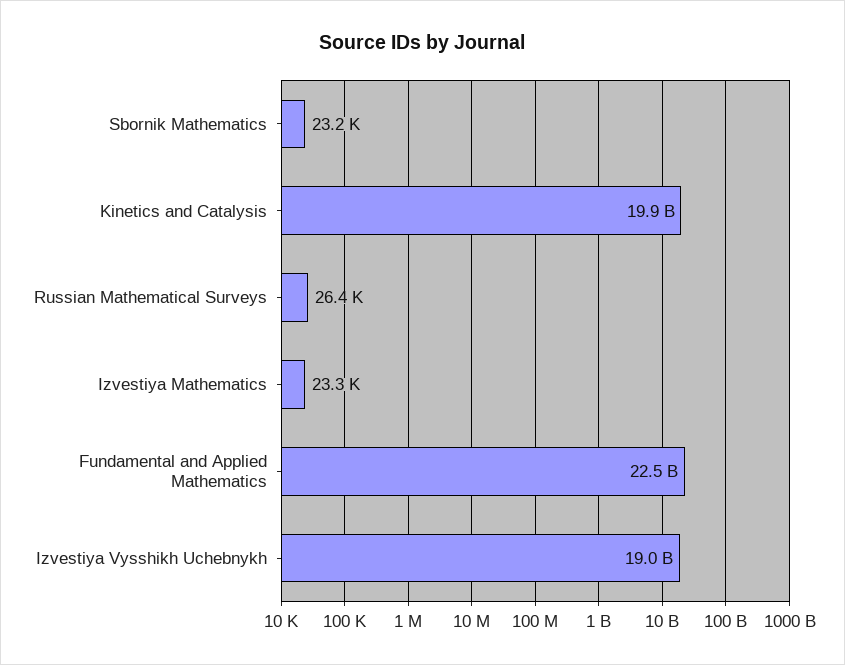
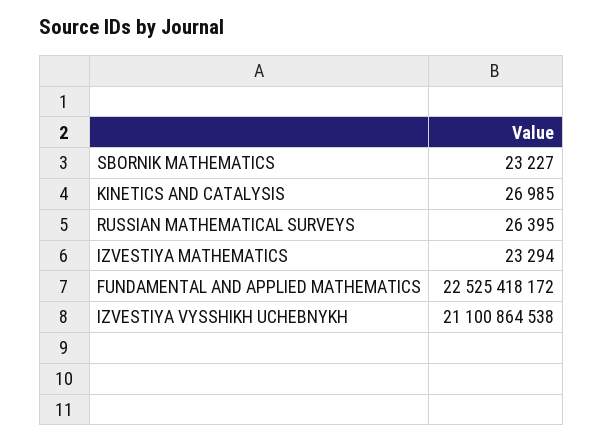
Kinetics and Catalysis: 19900000000 -> 26985
Izvestiya Vysshikh Uchebnykh: 19000000000 -> 21100864538

